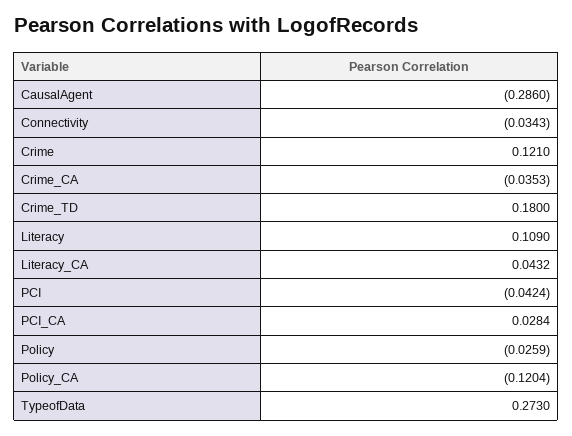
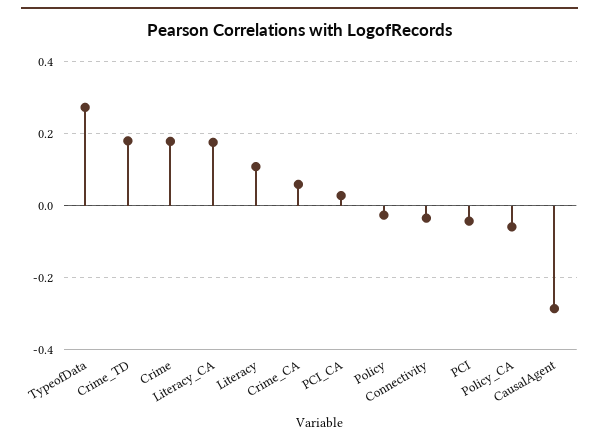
Crime: 0.121 -> 0.18
Crime_CA: -0.0353 -> 0.06
Literacy_CA: 0.0432 -> 0.18
Policy_CA: -0.1204 -> -0.06

